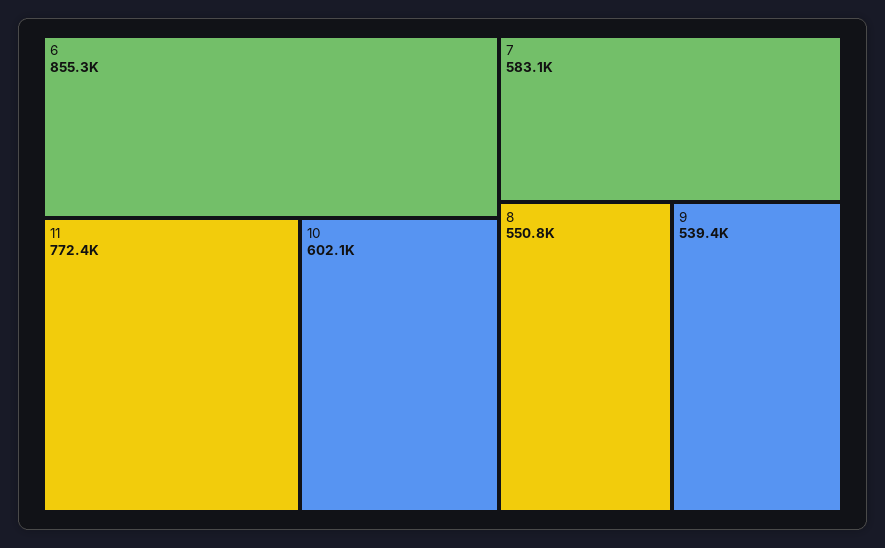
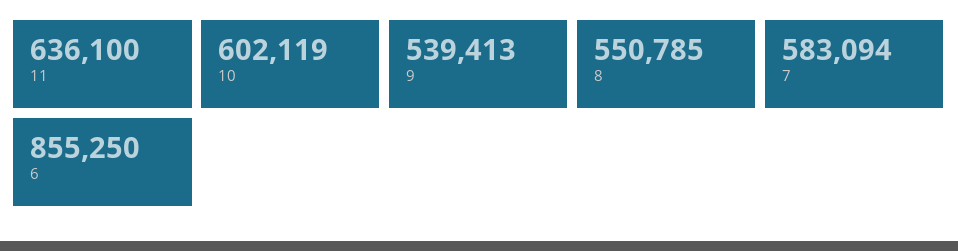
11: 772400 -> 636100

